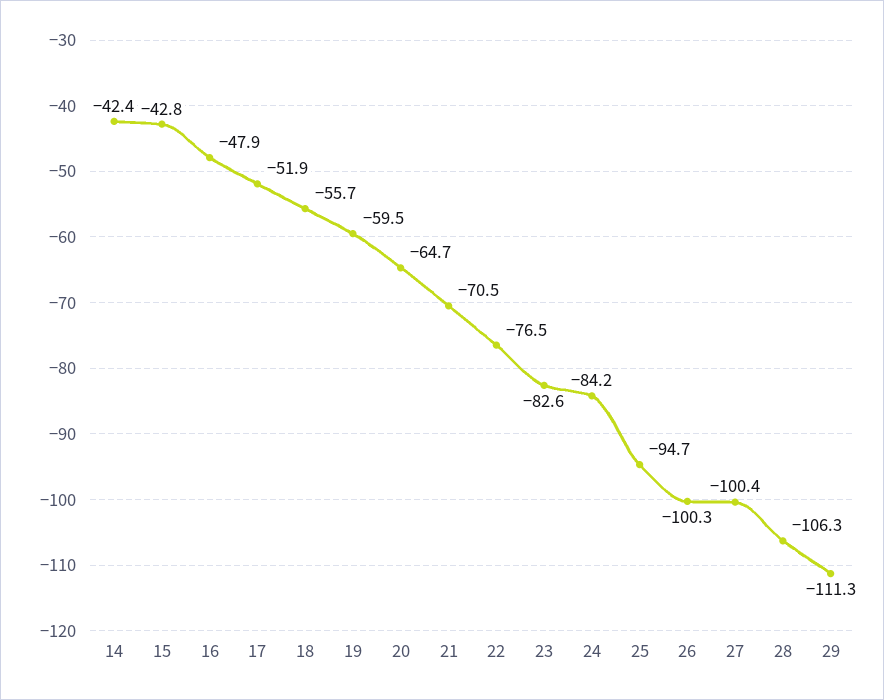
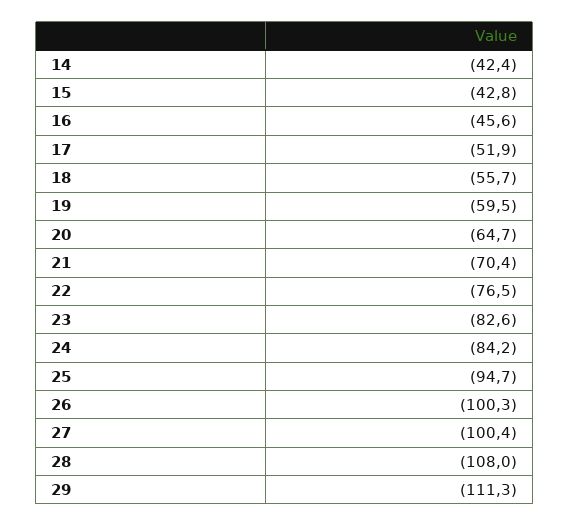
16: -47.9 -> -45.6
21: -70.5 -> -70.4
28: -106.3 -> -108

